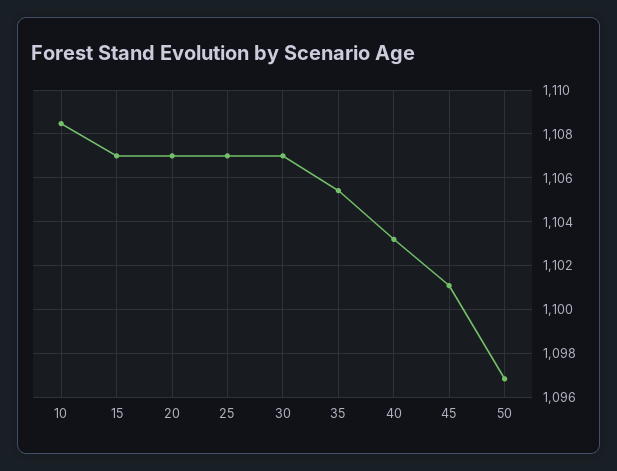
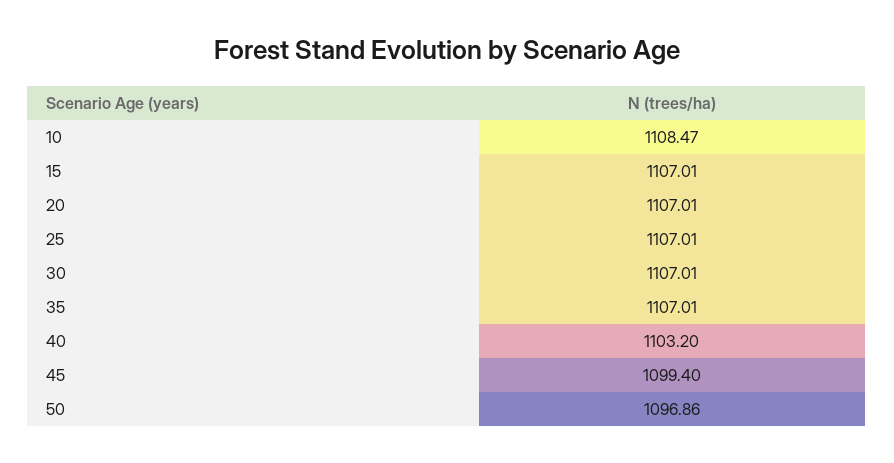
35: 1105.5 -> 1107.01
45: 1101 -> 1099.4

